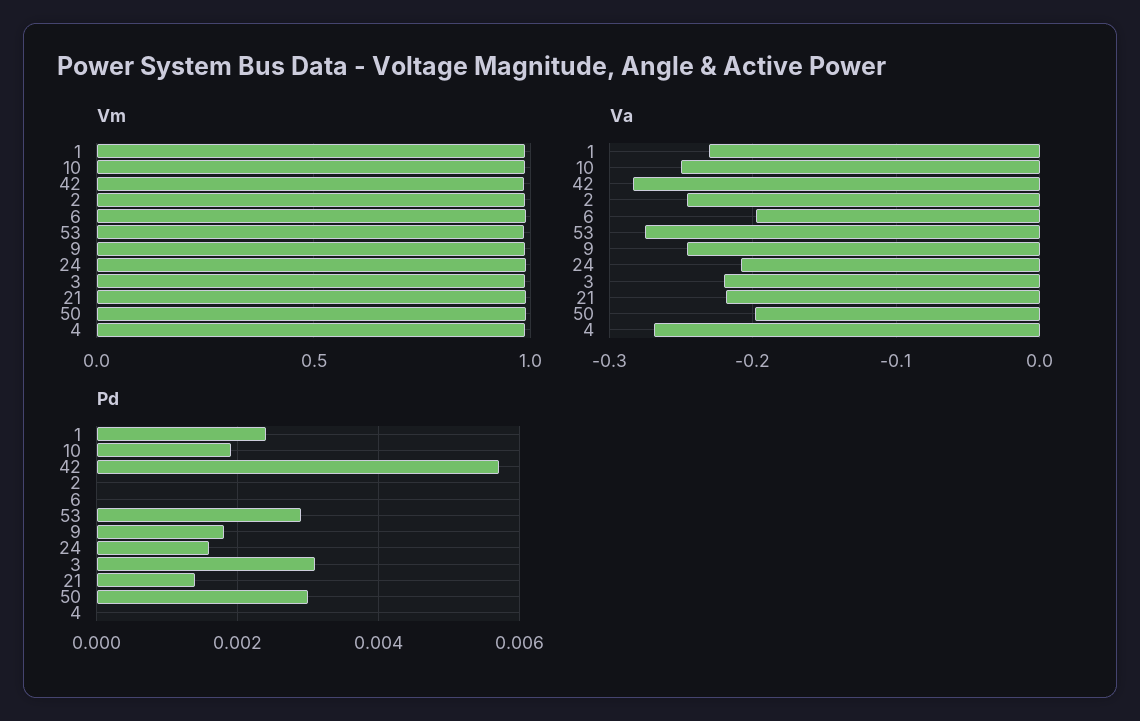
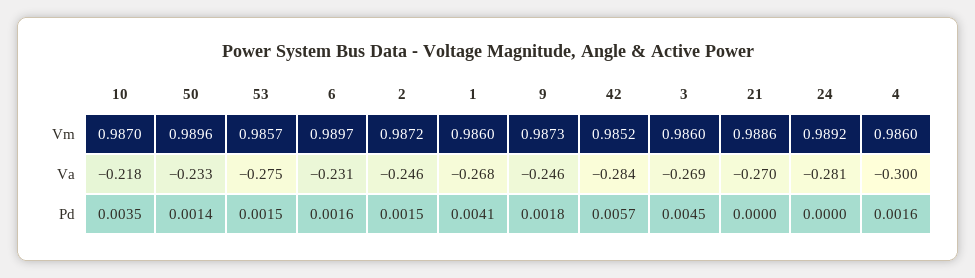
Va, 1: -0.23 -> -0.268
Va, 10: -0.25 -> -0.218
Va, 6: -0.2 -> -0.231
Va, 24: -0.21 -> -0.281
Va, 3: -0.22 -> -0.269
Va, 21: -0.22 -> -0.27
Va, 50: -0.2 -> -0.233
Va, 4: -0.27 -> -0.3
Pd, 1: 0.0025 -> 0.0041
Pd, 10: 0.002 -> 0.0035
Pd, 2: 0 -> 0.0015
Pd, 6: 0 -> 0.0016
Pd, 53: 0.003 -> 0.0015
Pd, 24: 0.0015 -> 0
Pd, 3: 0.003 -> 0.0045
Pd, 21: 0.0015 -> 0
Pd, 50: 0.003 -> 0.0014
Pd, 4: 0 -> 0.0016

